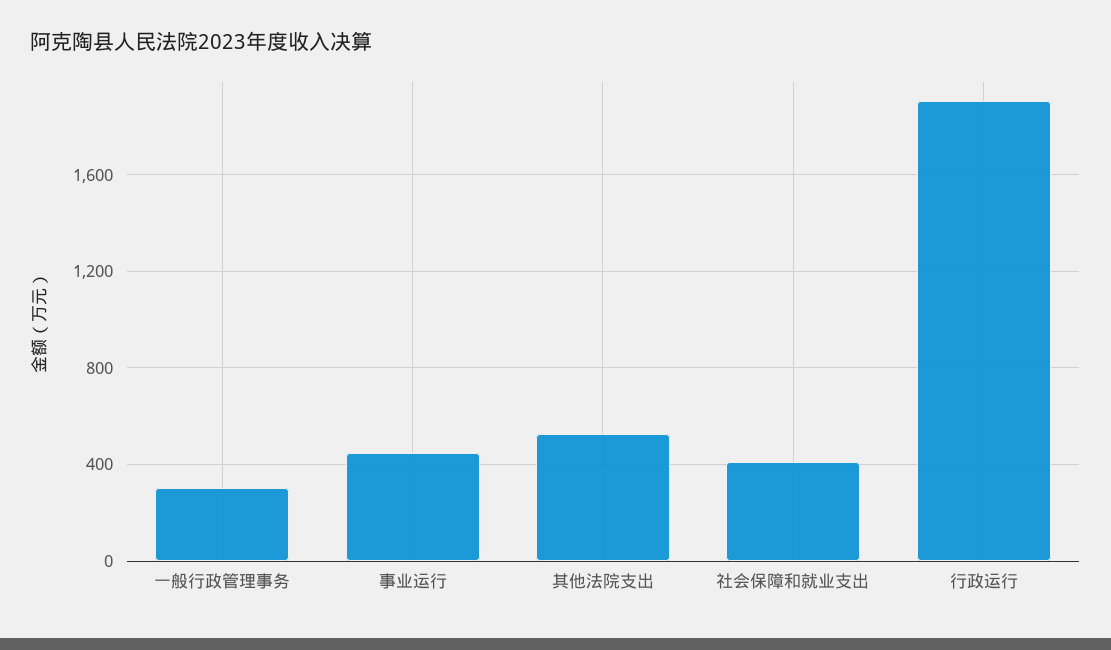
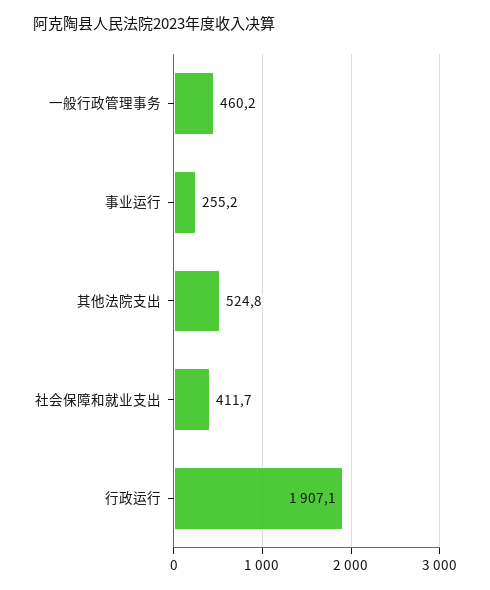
一般行政管理事务: 300 -> 460.2
事业运行: 450 -> 255.2

